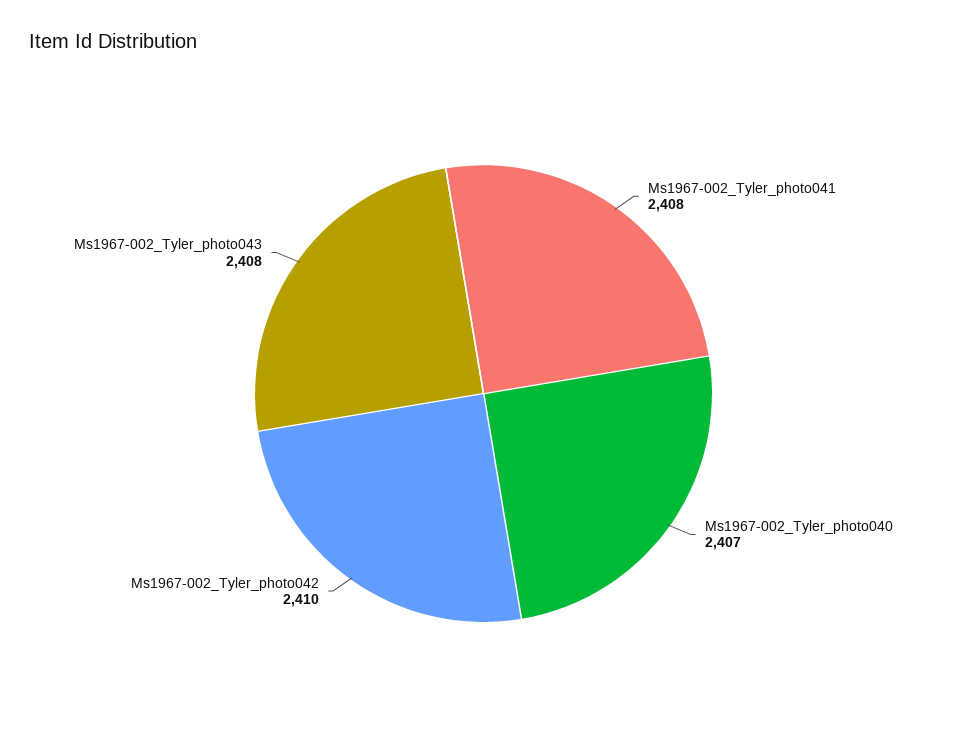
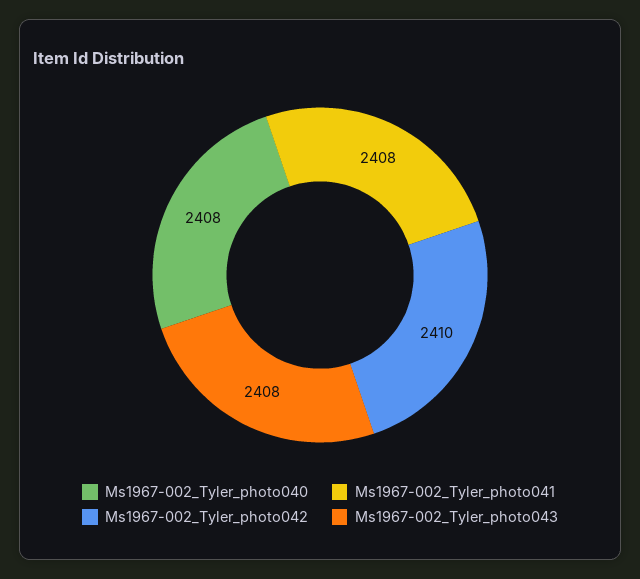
Ms1967-002_Tyler_photo040: 2407 -> 2408

